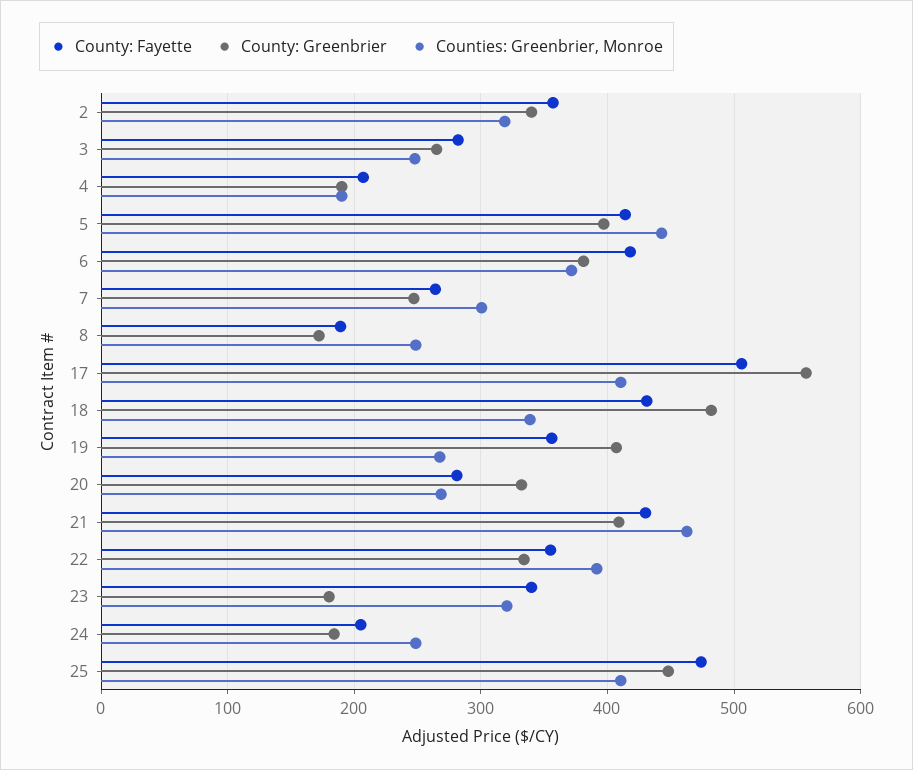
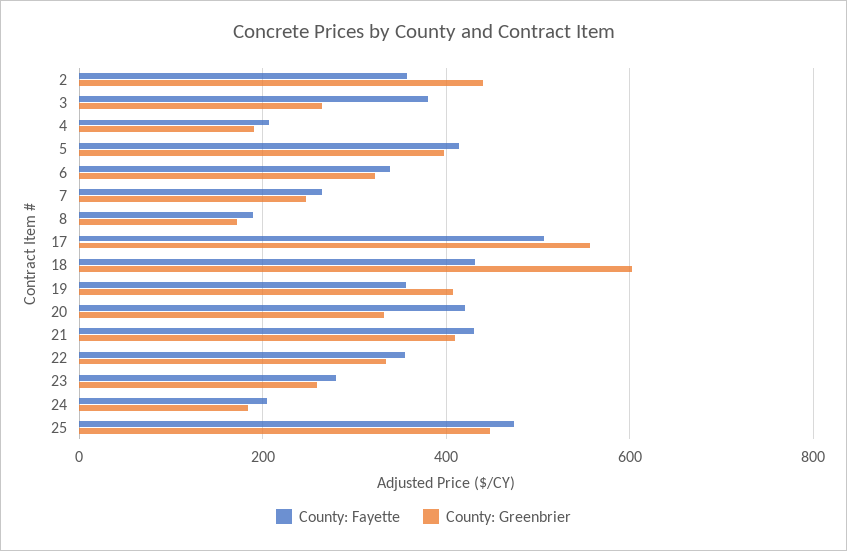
County: Greenbrier, 2: 340 -> 440
Counties: Greenbrier, Monroe, 2: 320 -> none
County: Fayette, 3: 280 -> 380
Counties: Greenbrier, Monroe, 3: 250 -> none
Counties: Greenbrier, Monroe, 4: 190 -> none
Counties: Greenbrier, Monroe, 5: 440 -> none
County: Fayette, 6: 420 -> 340
County: Greenbrier, 6: 380 -> 320
Counties: Greenbrier, Monroe, 6: 370 -> none
Counties: Greenbrier, Monroe, 7: 300 -> none
Counties: Greenbrier, Monroe, 8: 250 -> none
Counties: Greenbrier, Monroe, 17: 410 -> none
County: Greenbrier, 18: 480 -> 600
Counties: Greenbrier, Monroe, 18: 340 -> none
Counties: Greenbrier, Monroe, 19: 270 -> none
County: Fayette, 20: 280 -> 420
Counties: Greenbrier, Monroe, 20: 270 -> none
Counties: Greenbrier, Monroe, 21: 460 -> none
Counties: Greenbrier, Monroe, 22: 390 -> none
County: Fayette, 23: 340 -> 280
County: Greenbrier, 23: 180 -> 260
Counties: Greenbrier, Monroe, 23: 320 -> none
Counties: Greenbrier, Monroe, 24: 250 -> none
Counties: Greenbrier, Monroe, 25: 410 -> none

